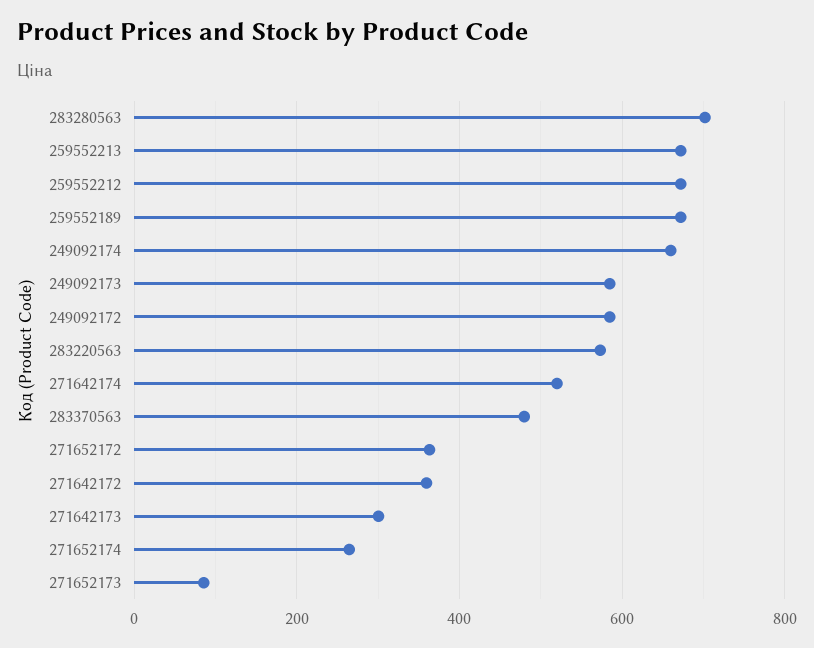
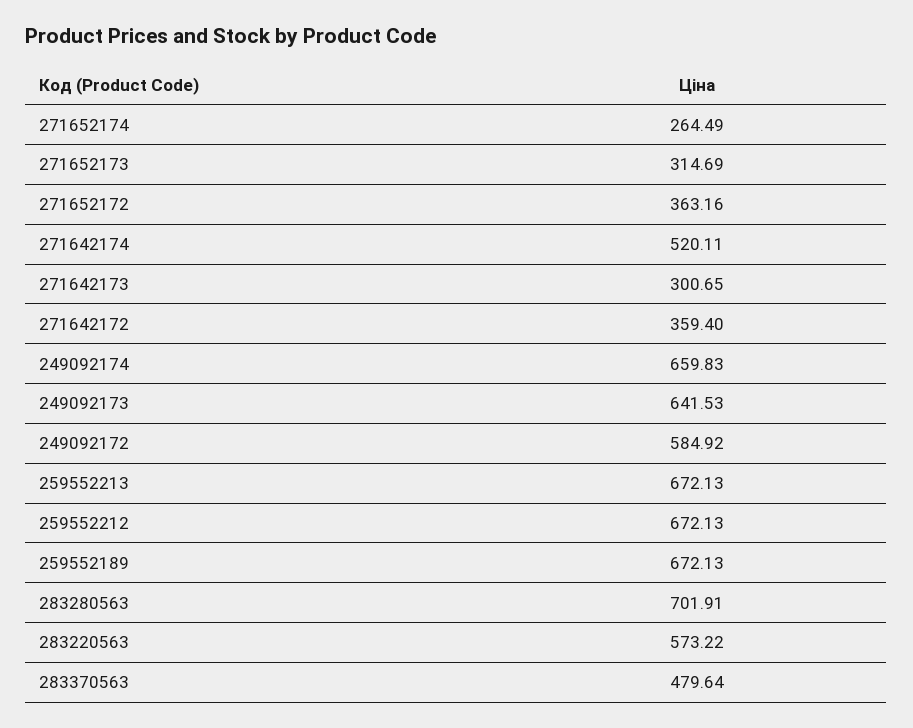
249092173: 580 -> 641.53
271652173: 80 -> 314.69

